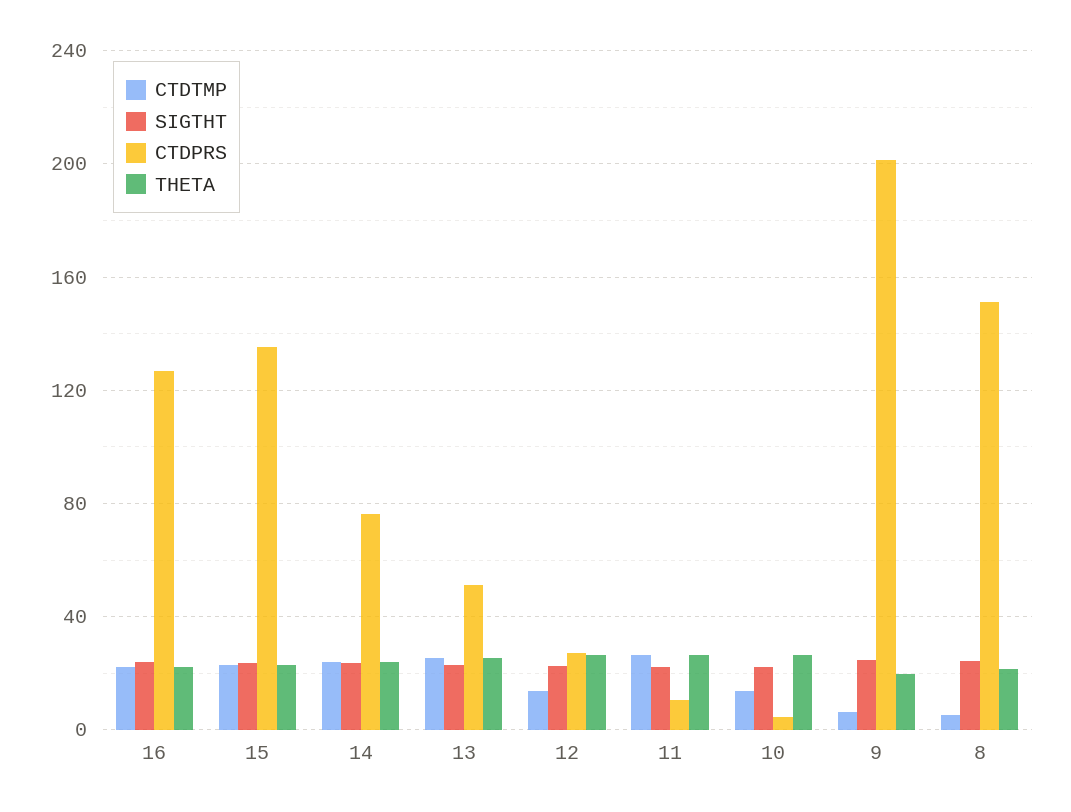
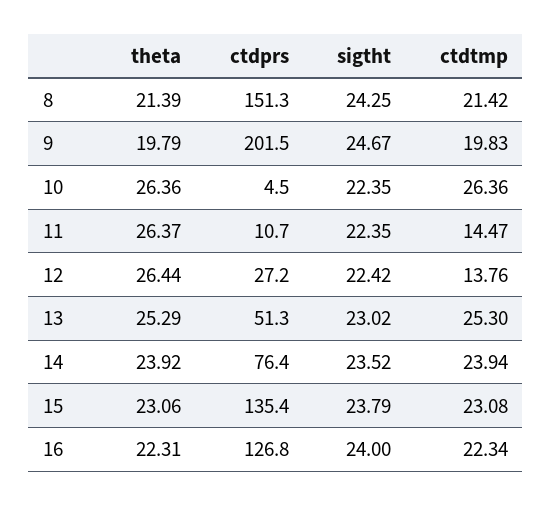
CTDTMP, 11: 25 -> 14.47
CTDTMP, 10: 15 -> 26.36
CTDTMP, 9: 5 -> 19.83
CTDTMP, 8: 5 -> 21.42

